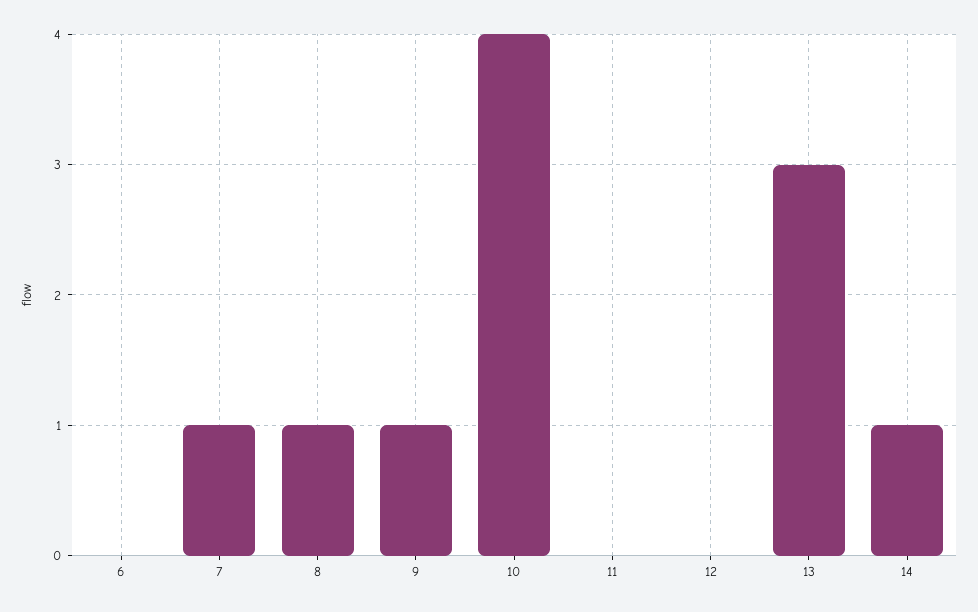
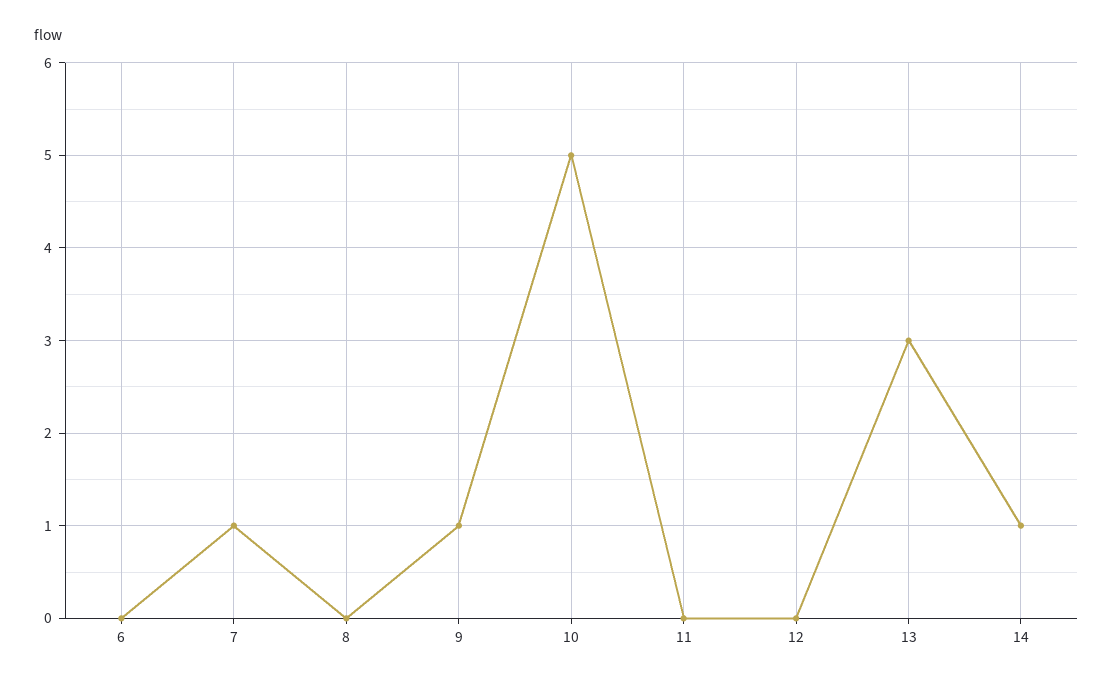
8: 1 -> 0
10: 4 -> 5

